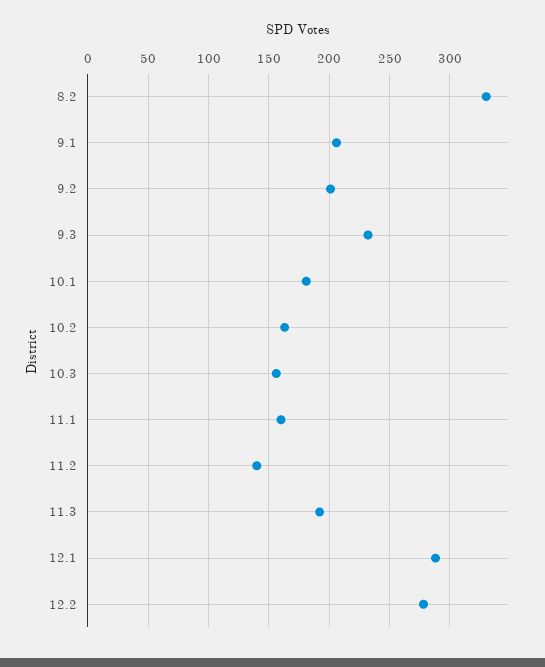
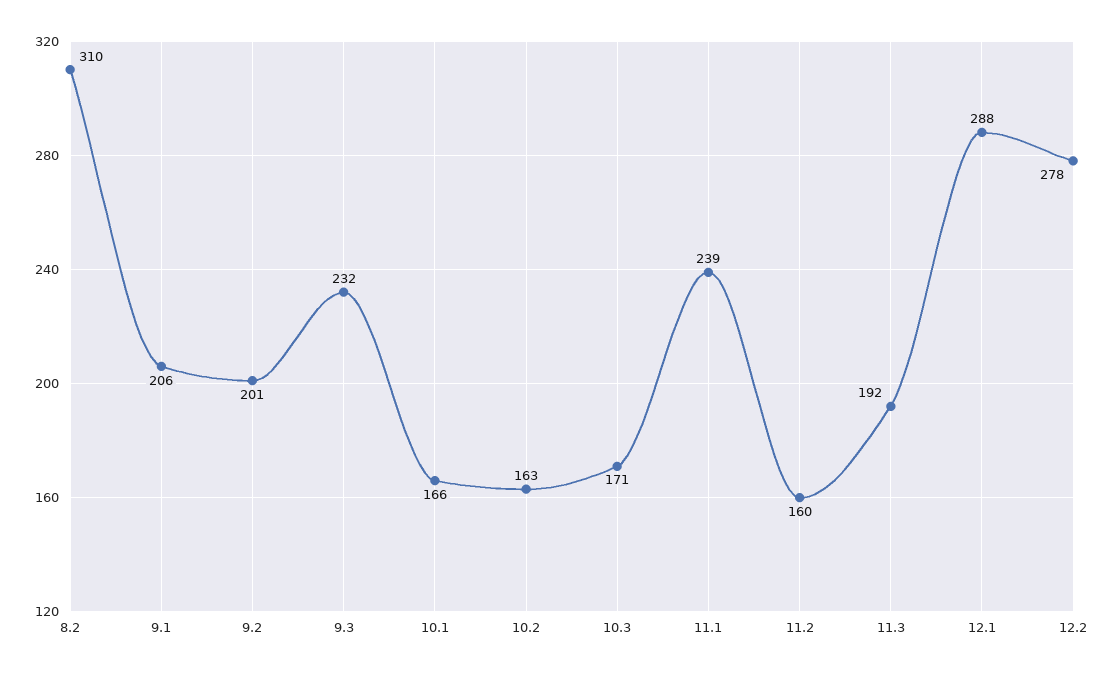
8.2: 330 -> 310
10.1: 180 -> 166
10.3: 155 -> 171
11.1: 160 -> 239
11.2: 140 -> 160

